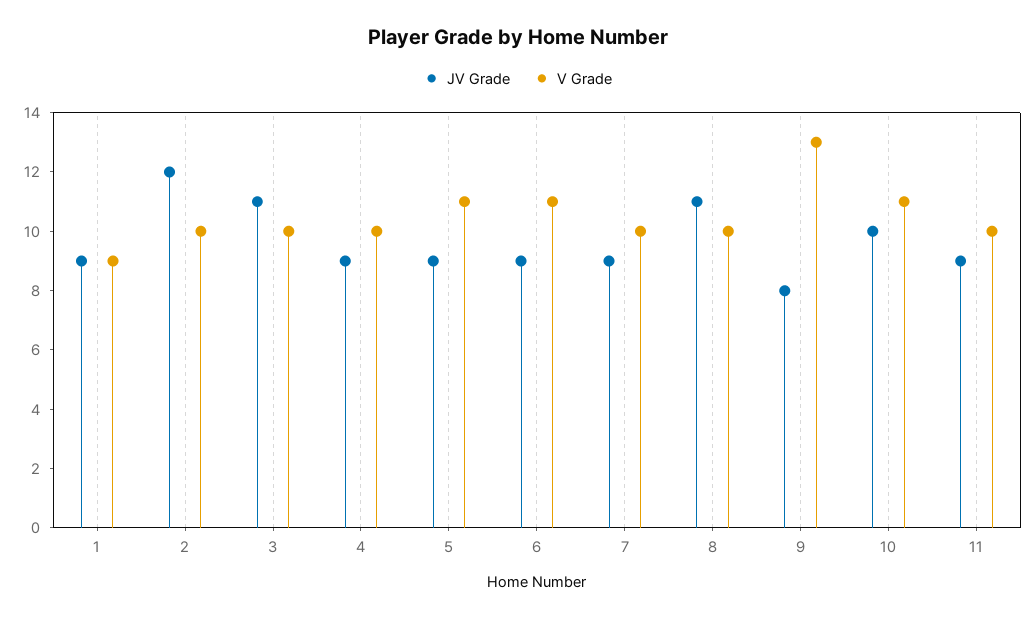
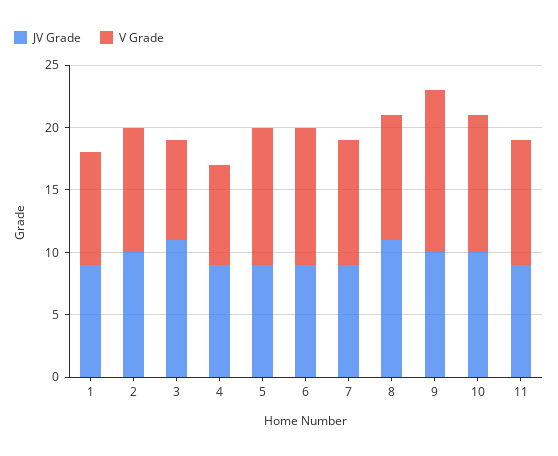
JV Grade, 2: 12 -> 10
V Grade, 3: 10 -> 8
V Grade, 4: 10 -> 8
JV Grade, 9: 8 -> 10

